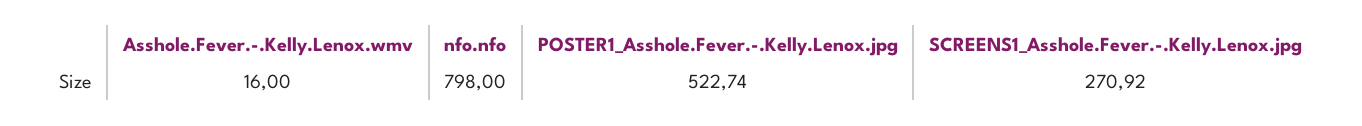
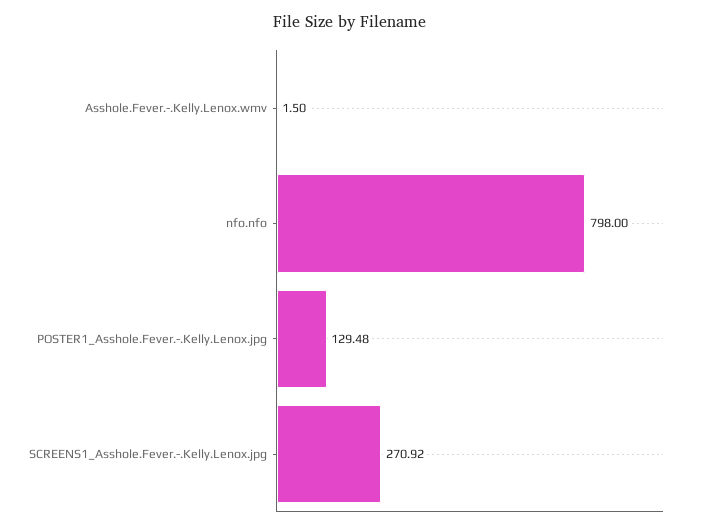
Asshole.Fever.-.Kelly.Lenox.wmv: 16 -> 1.5
POSTER1_Asshole.Fever.-.Kelly.Lenox.jpg: 522.74 -> 129.48

